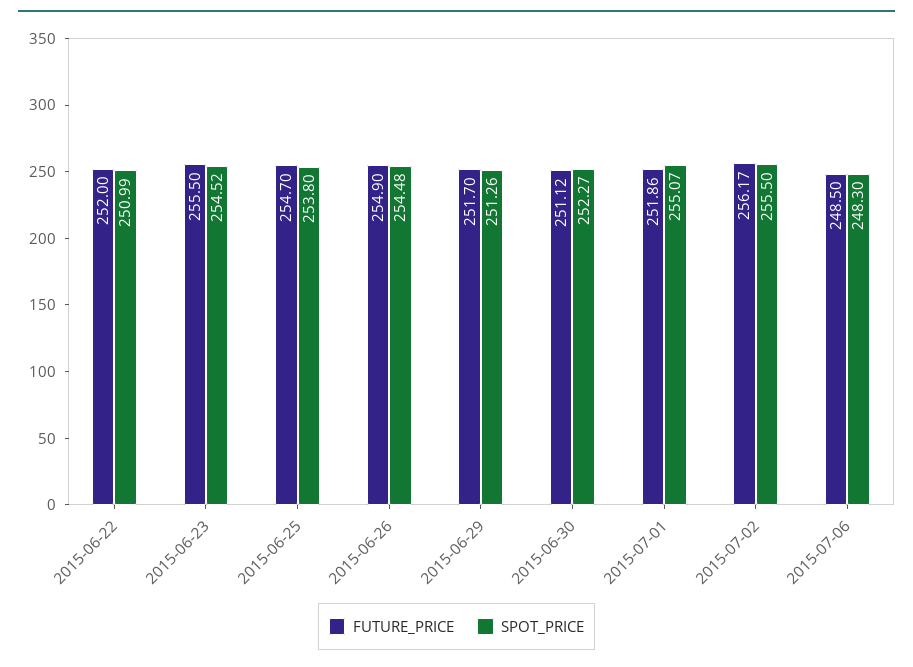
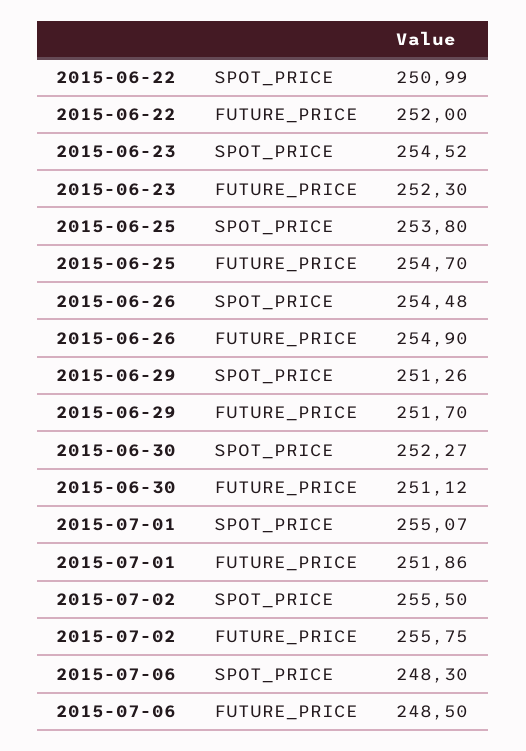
FUTURE_PRICE, 2015-06-23: 255.5 -> 252.3
FUTURE_PRICE, 2015-07-02: 256.17 -> 255.75

